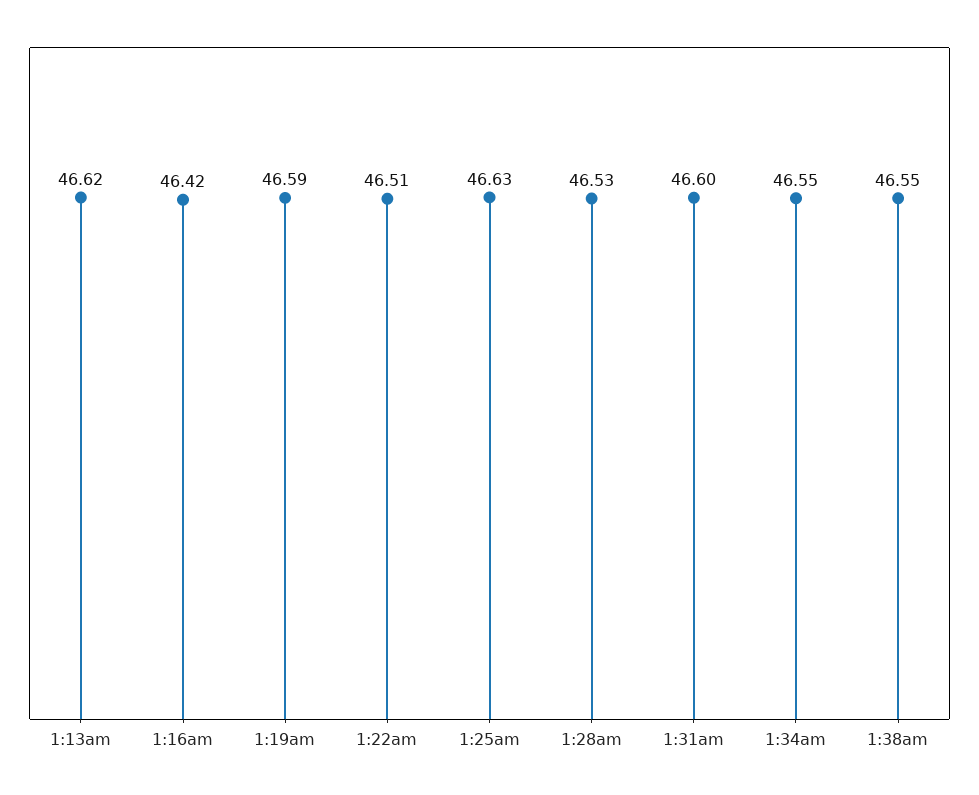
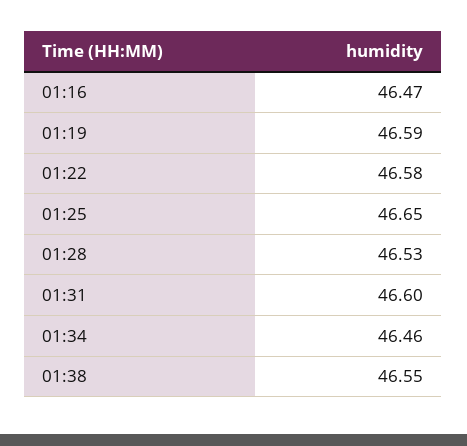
1:13am: 46.62 -> none
1:16am: 46.42 -> 46.47
1:22am: 46.51 -> 46.58
1:25am: 46.63 -> 46.65
1:34am: 46.55 -> 46.46

